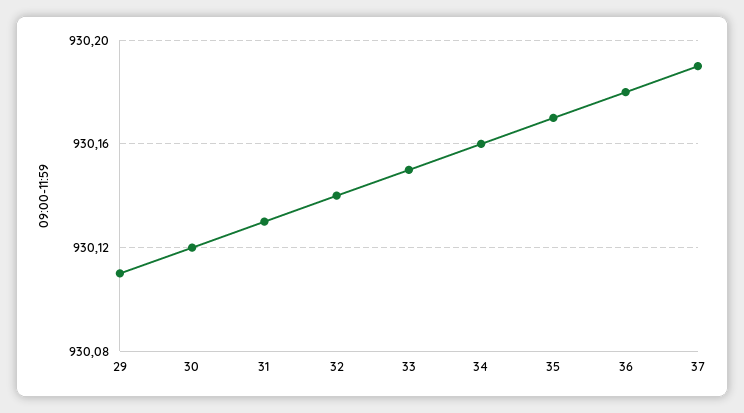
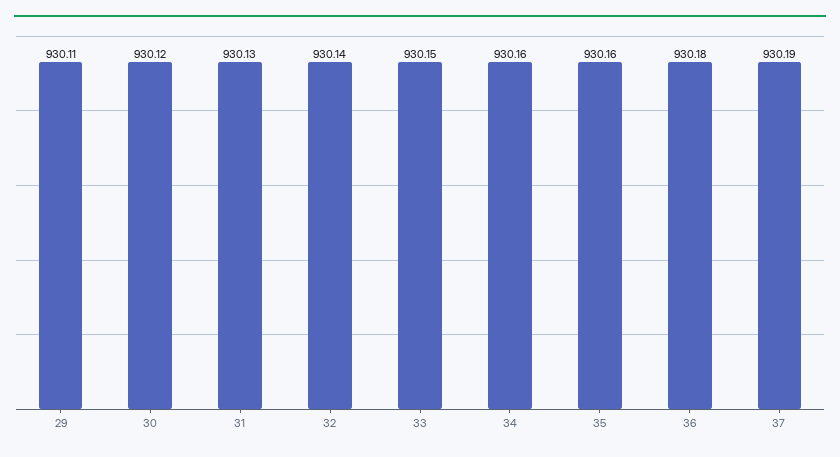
35: 930.17 -> 930.16

